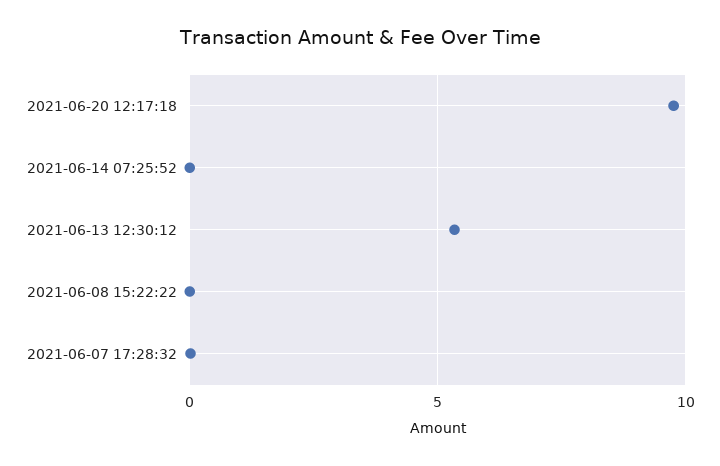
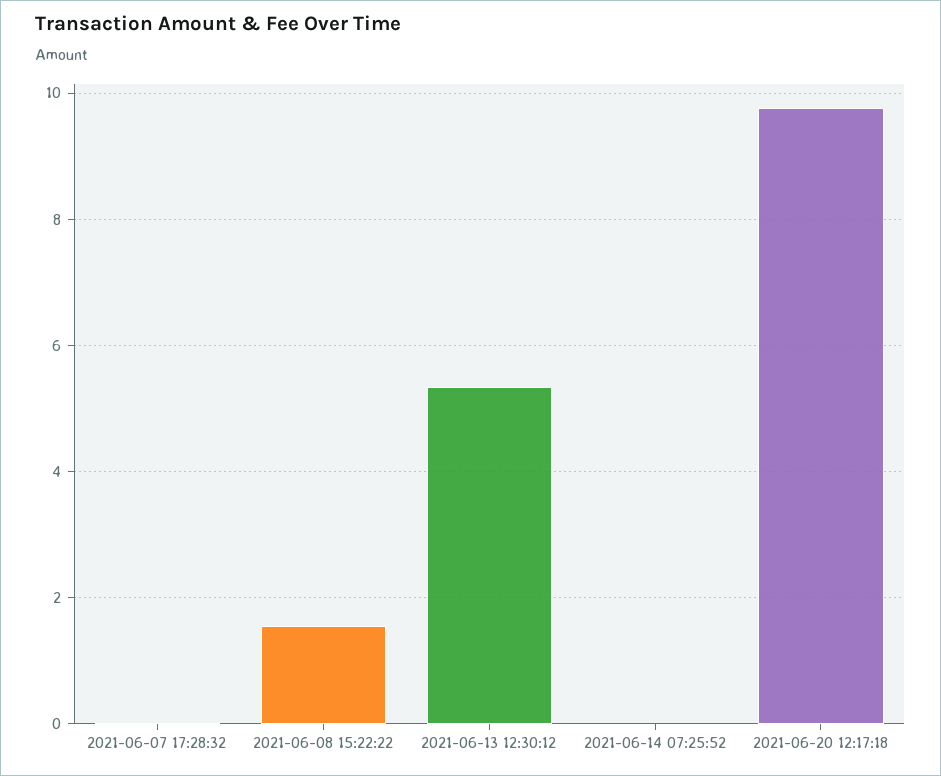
2021-06-08 15:22:22: 0 -> 1.6

